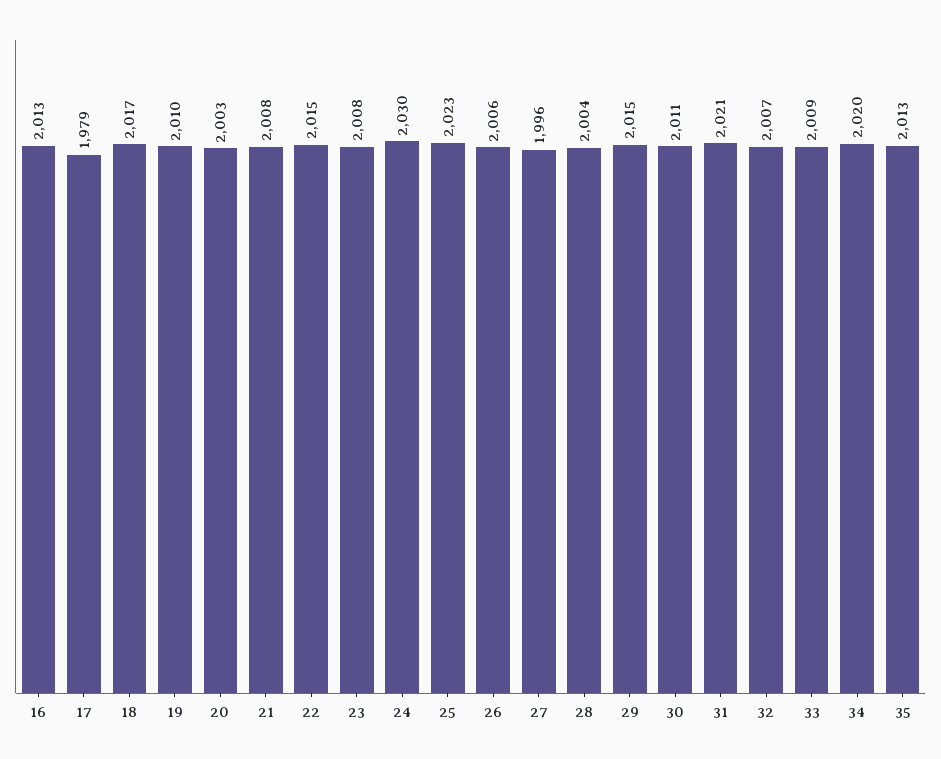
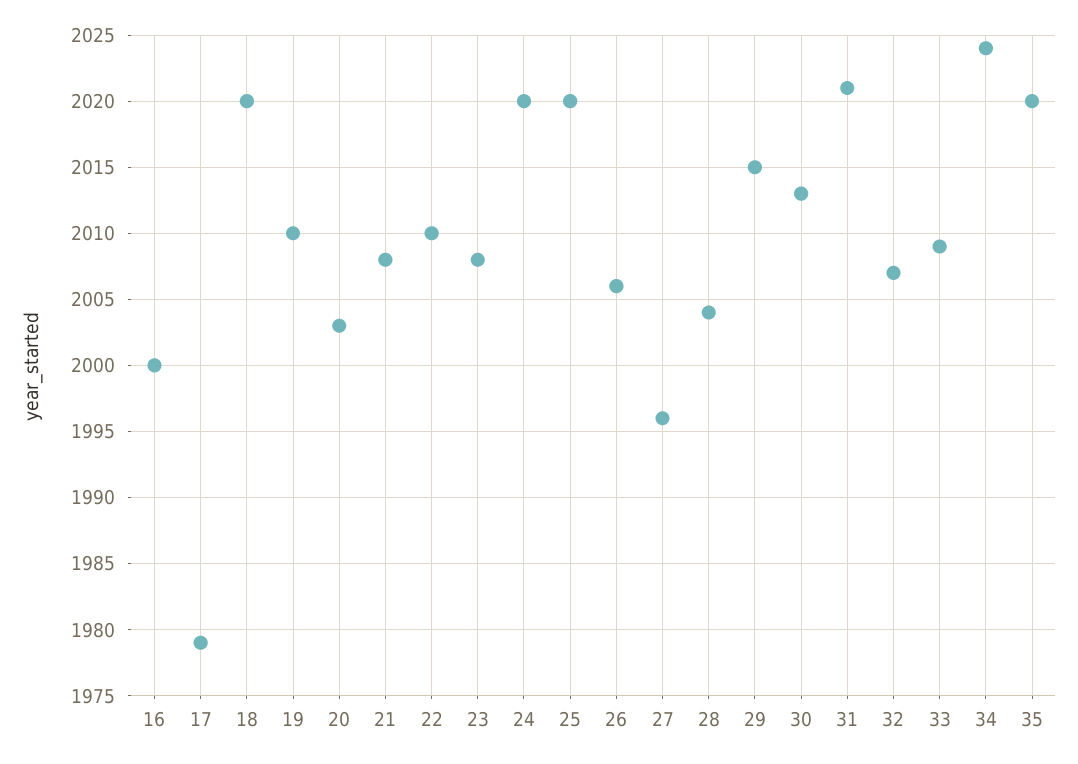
16: 2013 -> 2000
18: 2017 -> 2020
22: 2015 -> 2010
24: 2030 -> 2020
25: 2023 -> 2020
30: 2011 -> 2013
34: 2020 -> 2024
35: 2013 -> 2020

